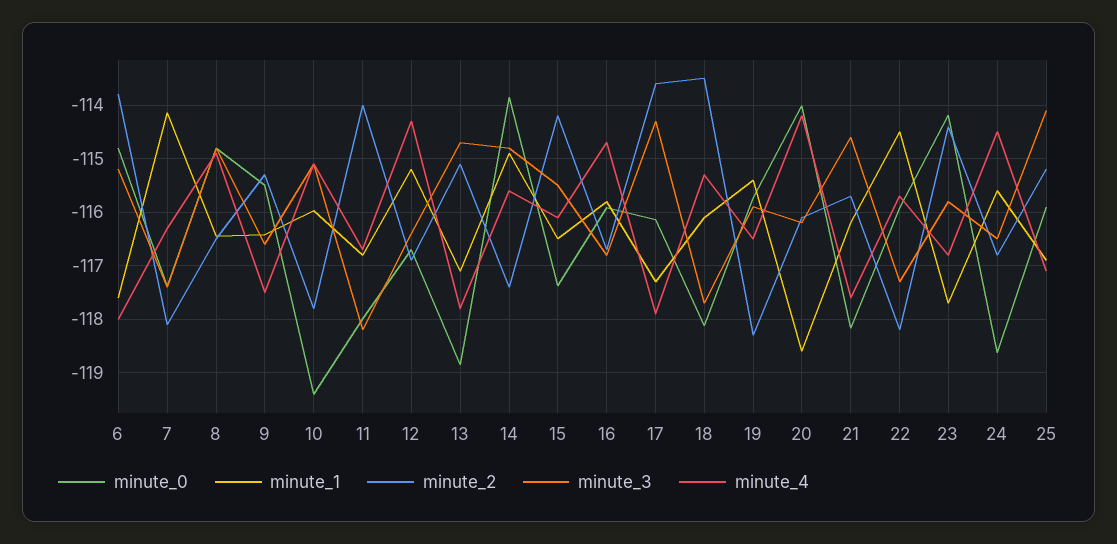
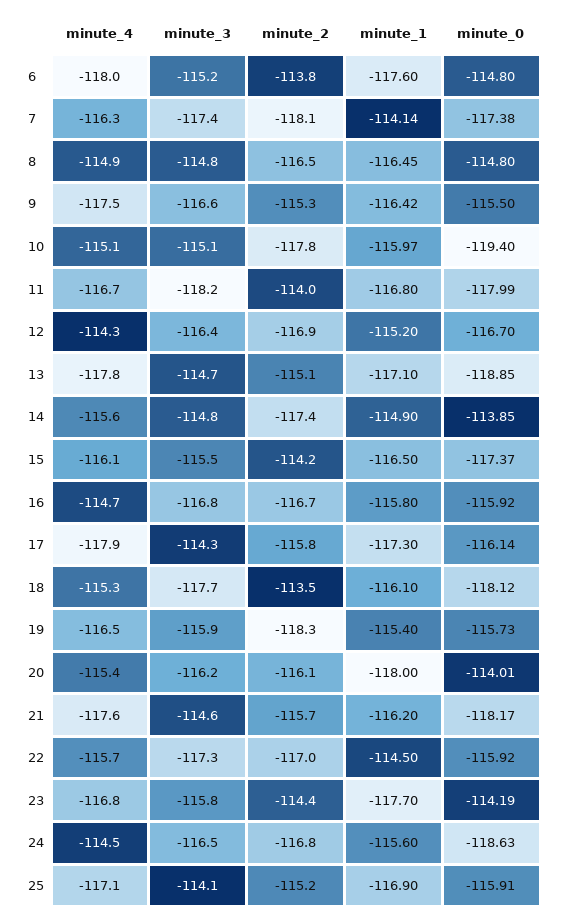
minute_2, 17: -113.6 -> -115.8
minute_1, 20: -118.6 -> -118
minute_4, 20: -114.2 -> -115.4
minute_2, 22: -118.2 -> -117

